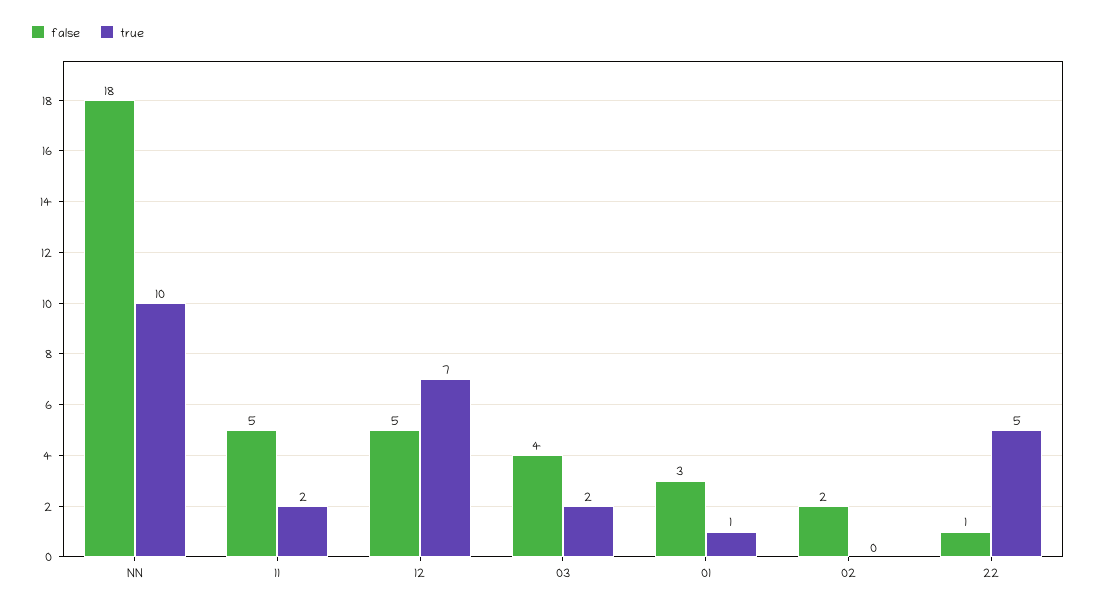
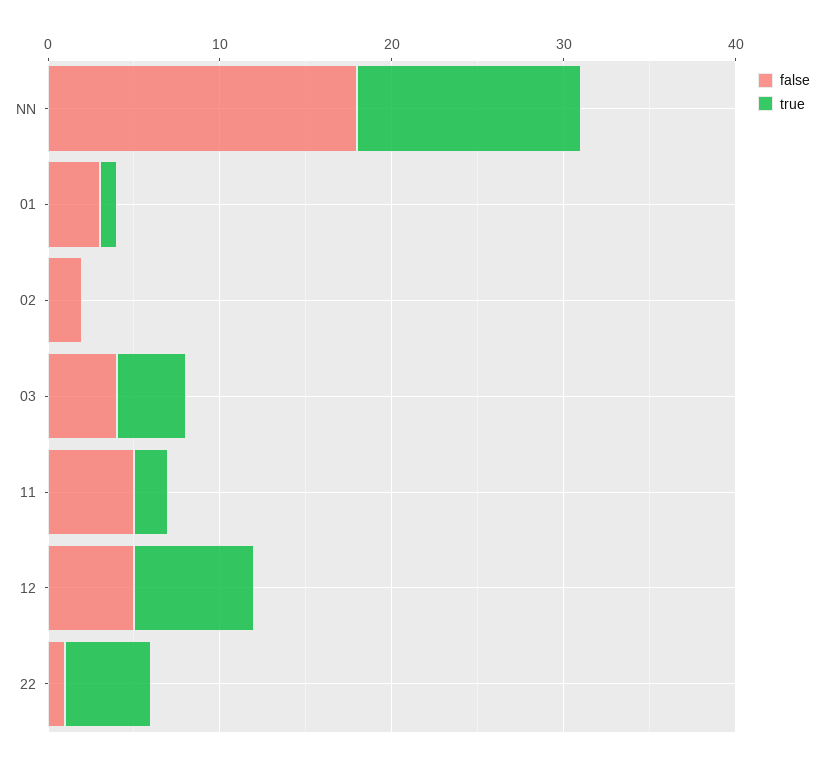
true, NN: 10 -> 13
true, 03: 2 -> 4

